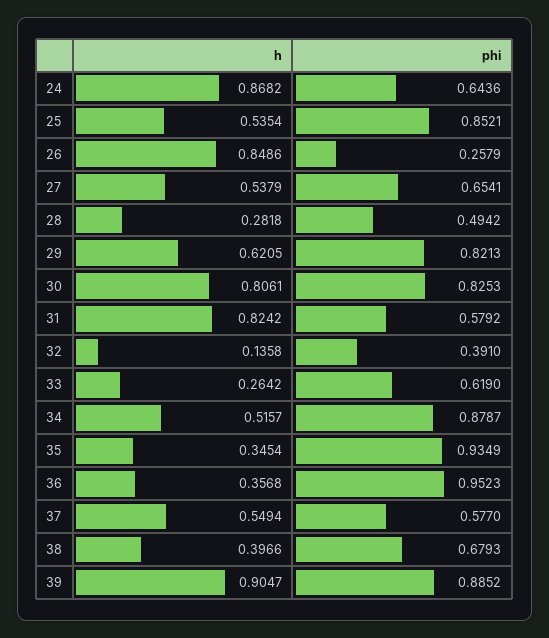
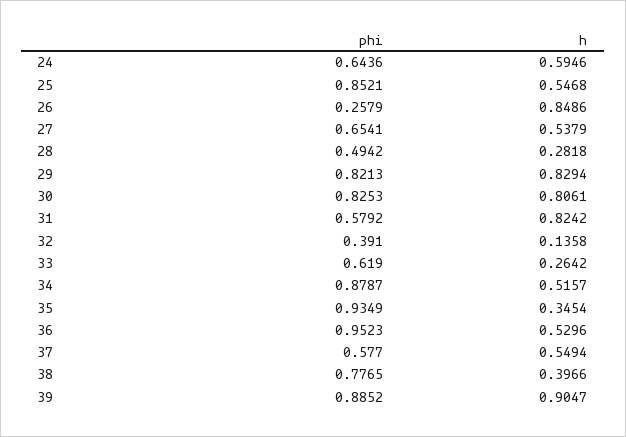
h, 24: 0.8682 -> 0.5946
h, 25: 0.5354 -> 0.5468
h, 29: 0.6205 -> 0.8294
h, 36: 0.3568 -> 0.5296
phi, 38: 0.6793 -> 0.7765

